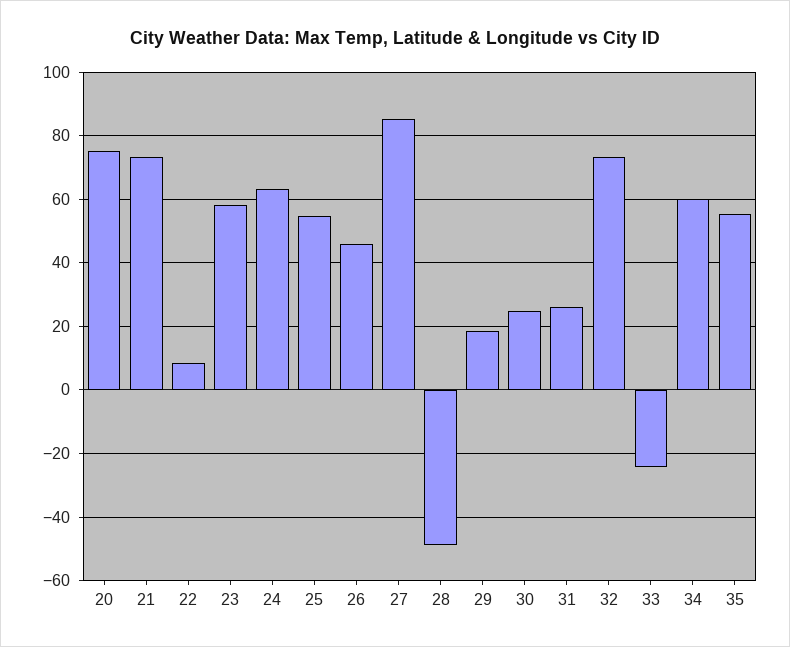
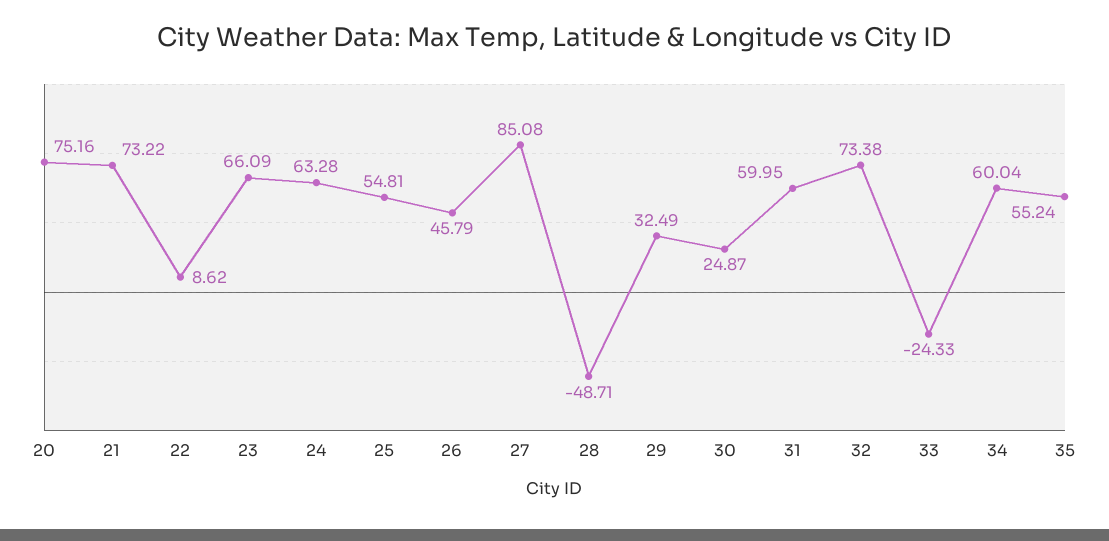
23: 58 -> 66.09
29: 18 -> 32.49
31: 26 -> 59.95

